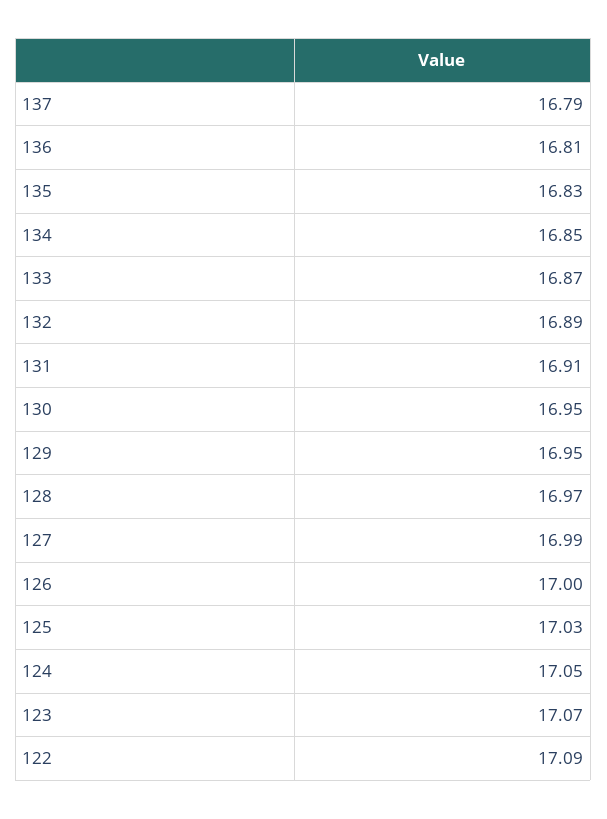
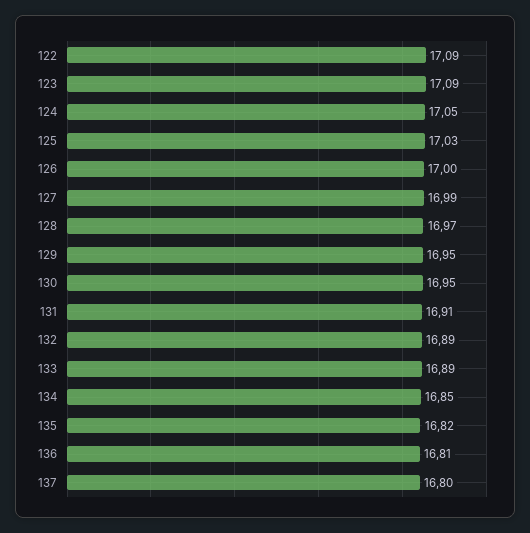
137: 16.79 -> 16.8
135: 16.83 -> 16.82
133: 16.87 -> 16.89
123: 17.07 -> 17.09

